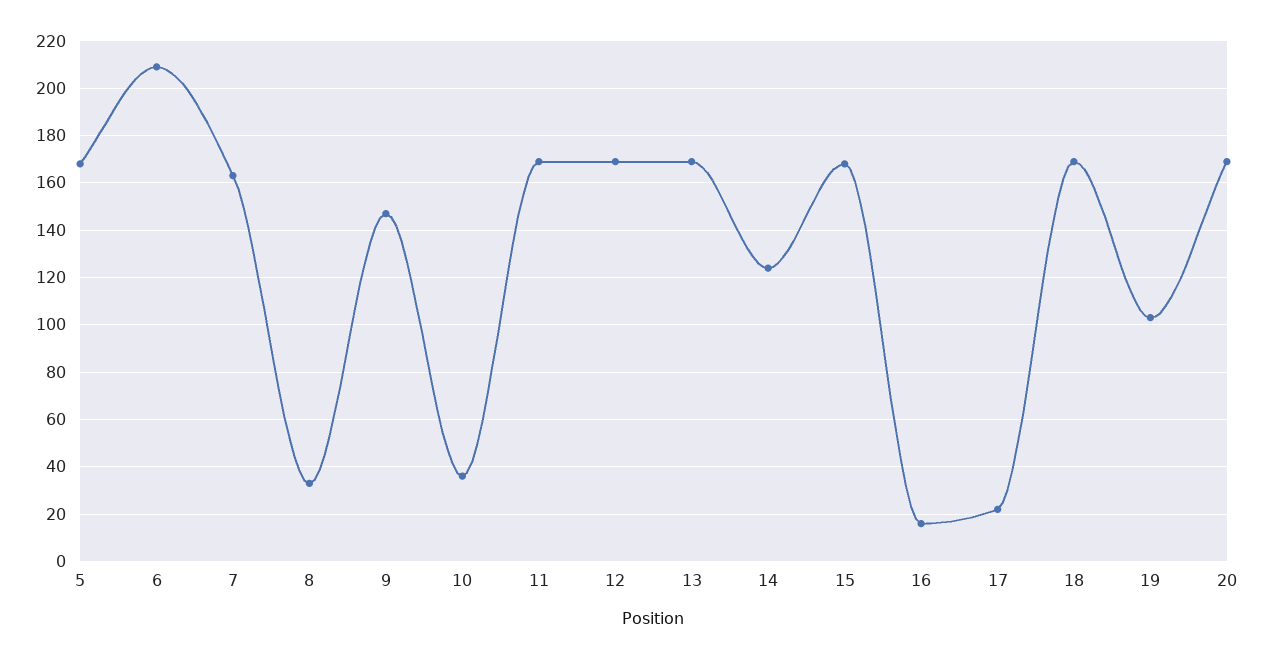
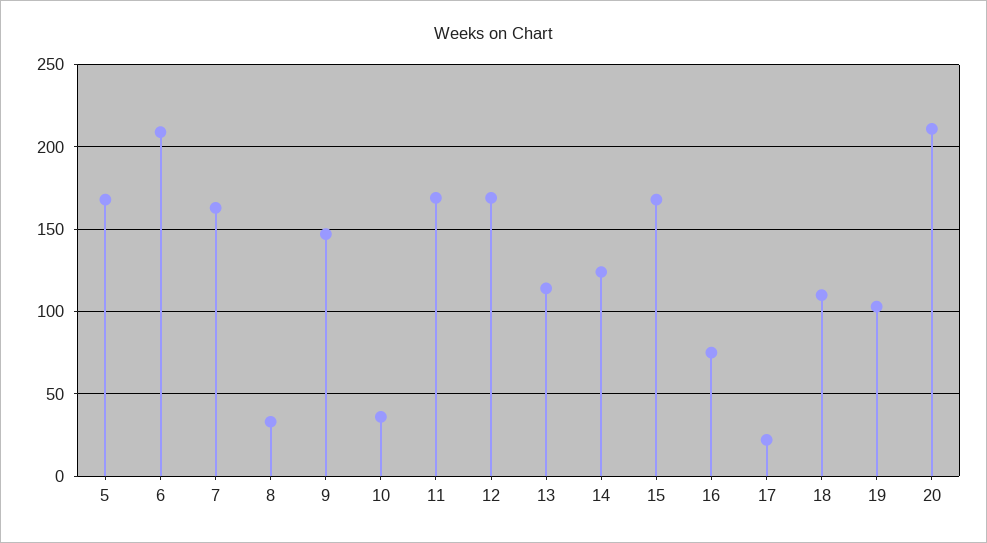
13: 170 -> 115
16: 15 -> 75
18: 170 -> 110
20: 170 -> 210

